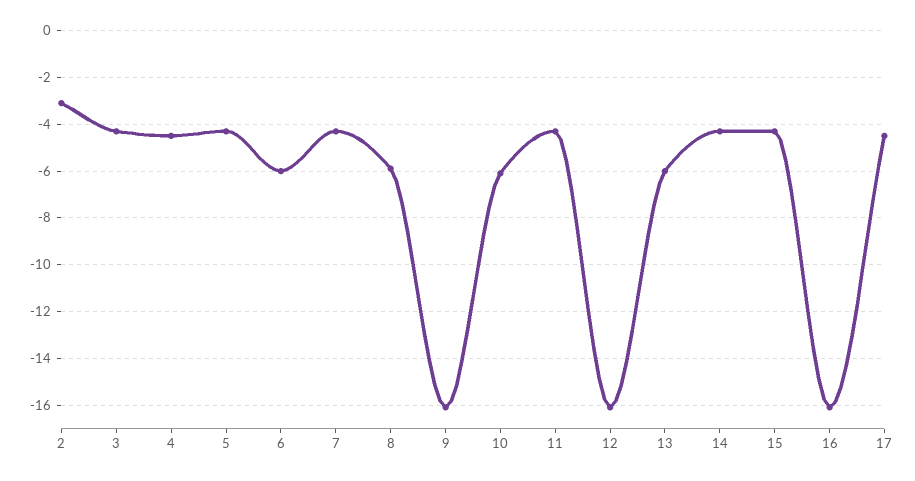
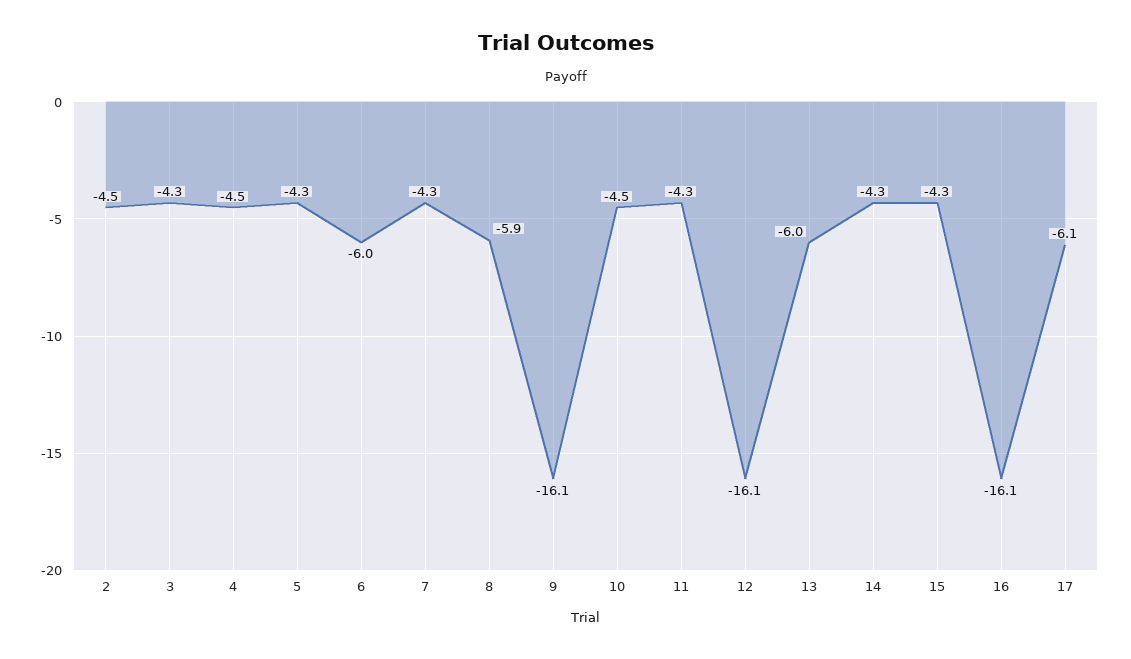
2: -3 -> -4.5
10: -6 -> -4.5
17: -4.5 -> -6.1

